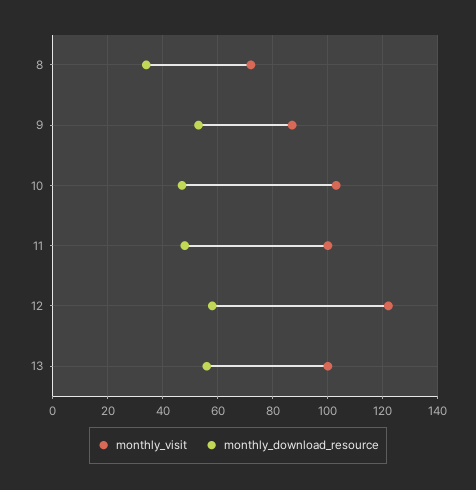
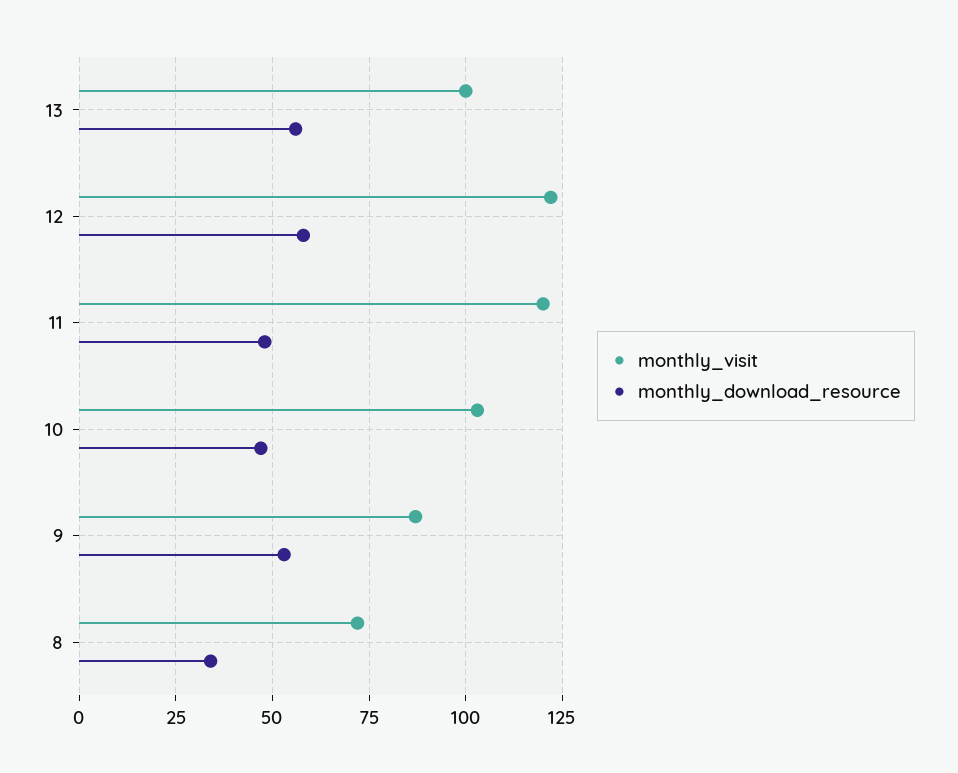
monthly_visit, 11: 100 -> 120

